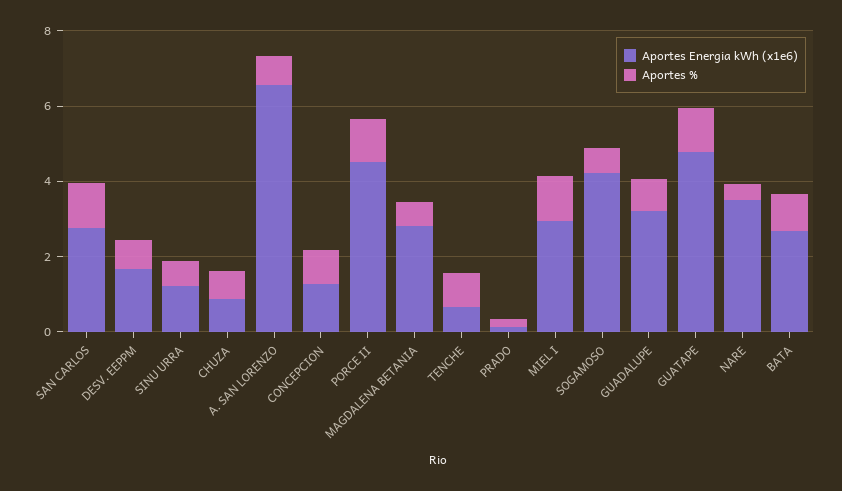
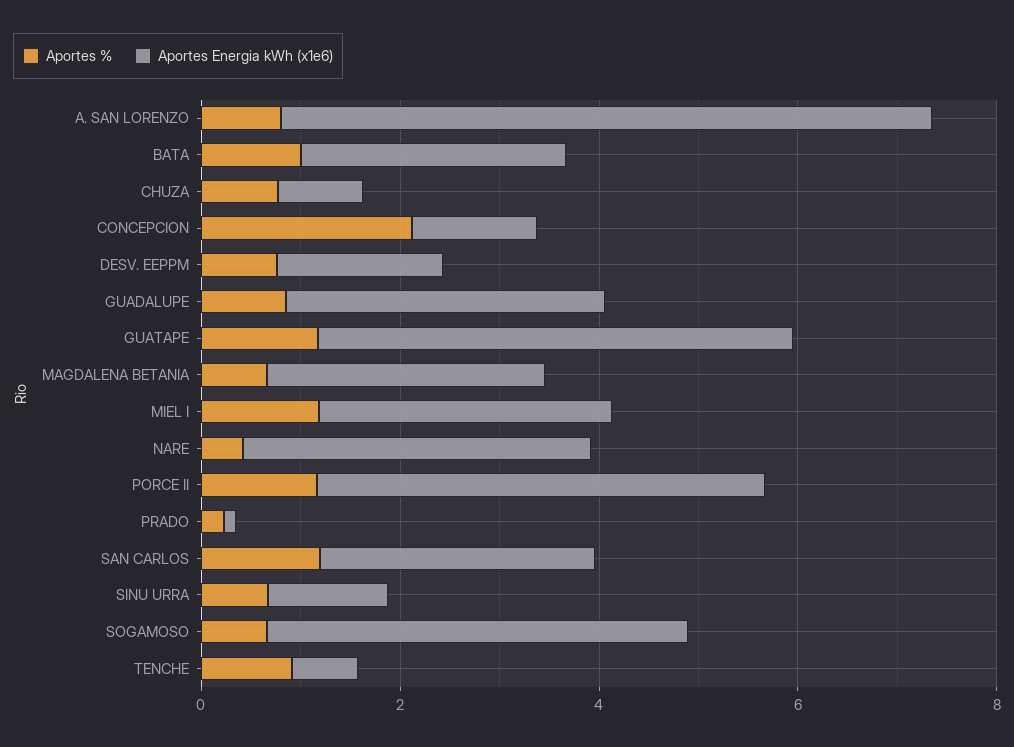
Aportes %, CONCEPCION: 1 -> 2

